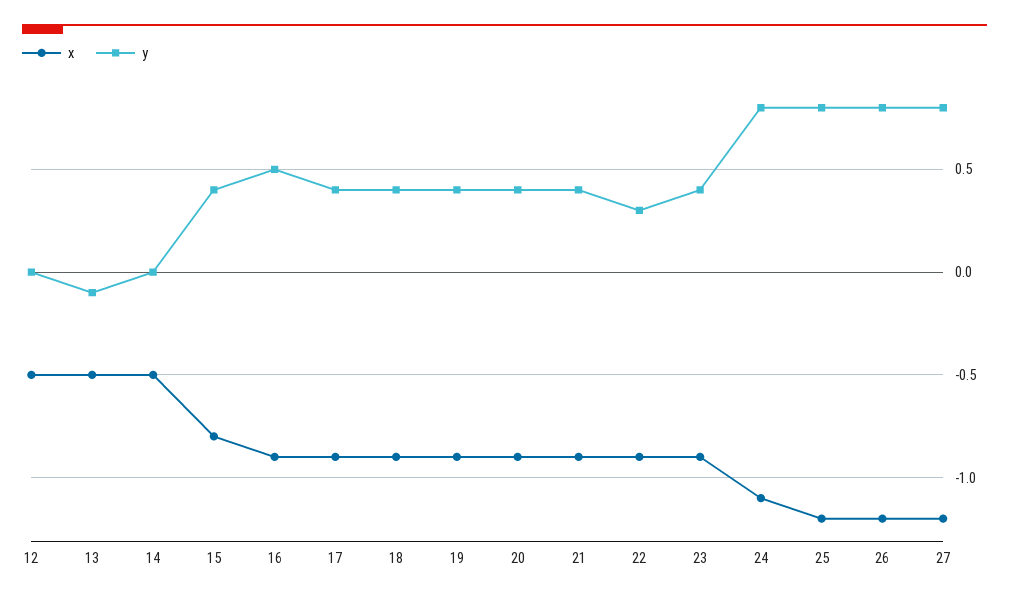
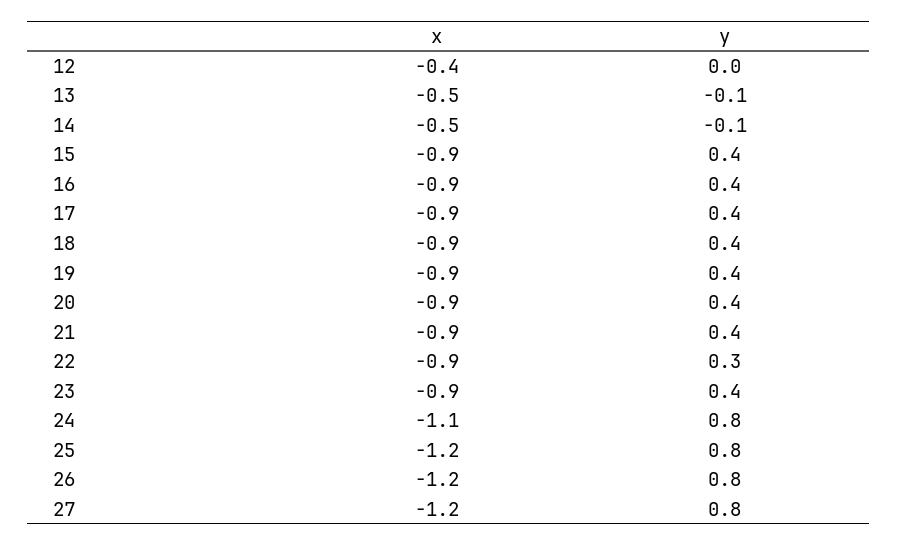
x, 12: -0.5 -> -0.4
y, 14: 0 -> -0.1
x, 15: -0.8 -> -0.9
y, 16: 0.5 -> 0.4

